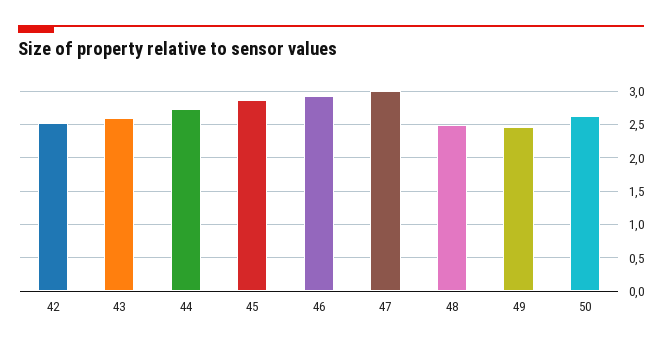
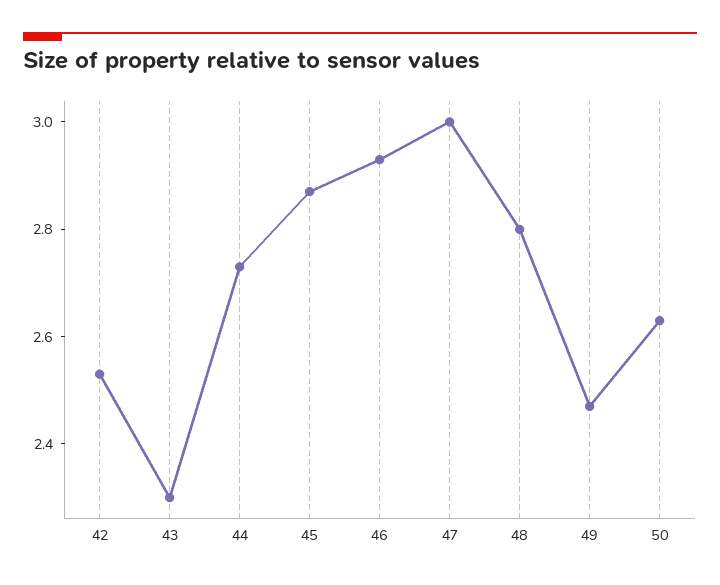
43: 2.6 -> 2.3
48: 2.5 -> 2.8

